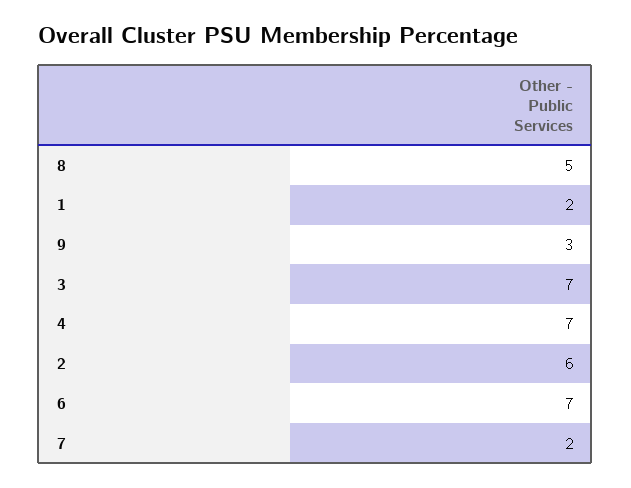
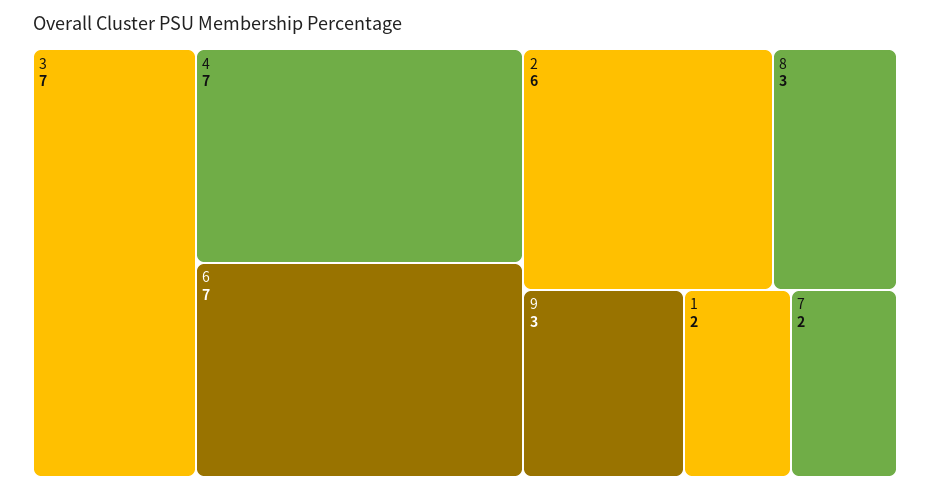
8: 5 -> 3

